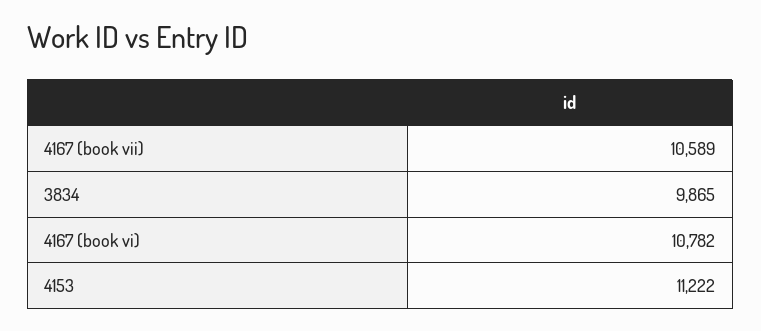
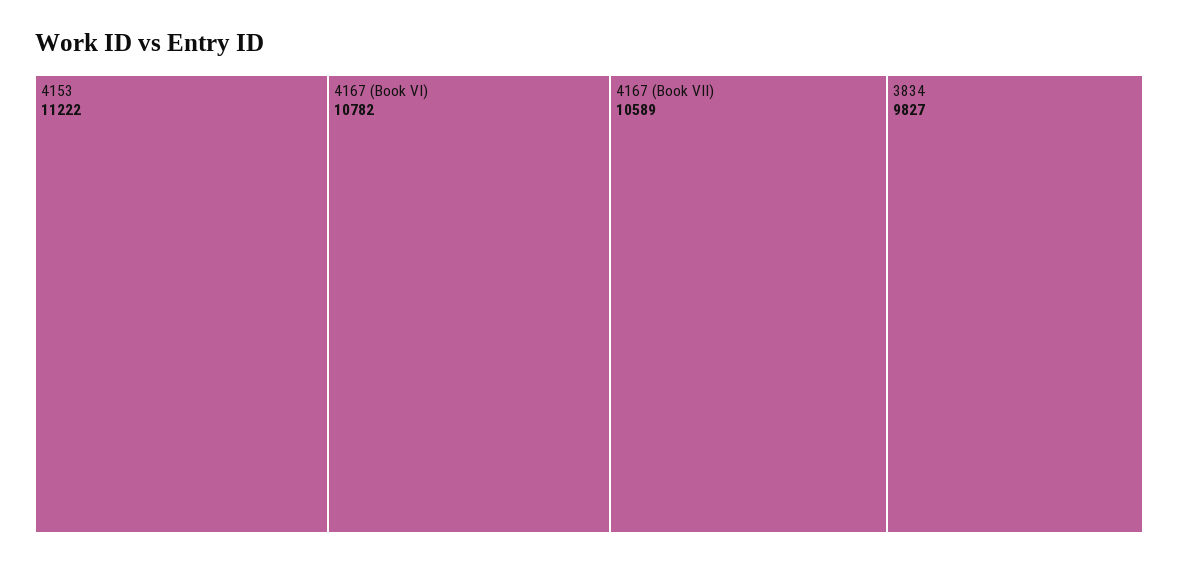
3834: 9865 -> 9827

